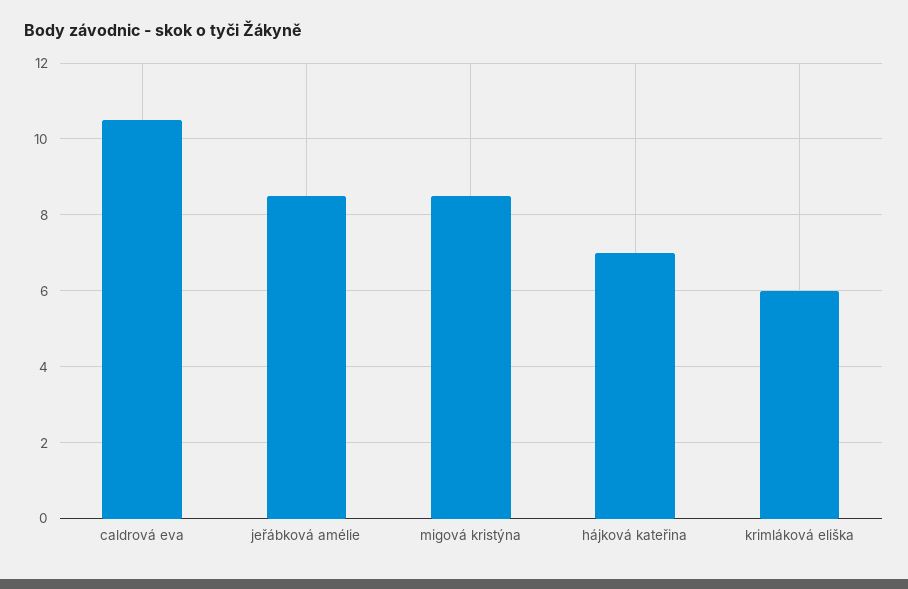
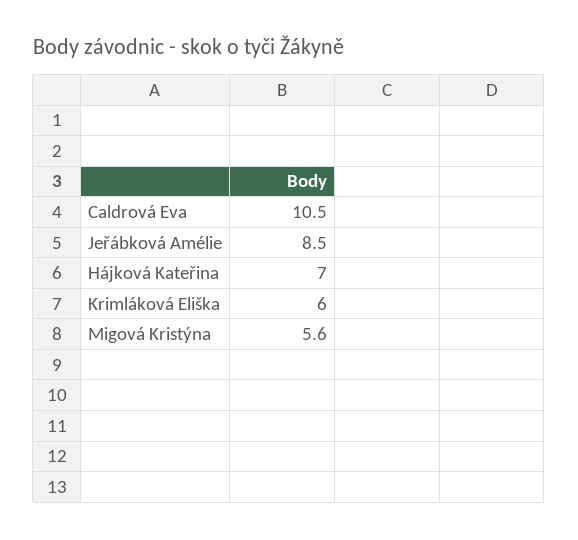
migová kristýna: 8.5 -> 5.6

